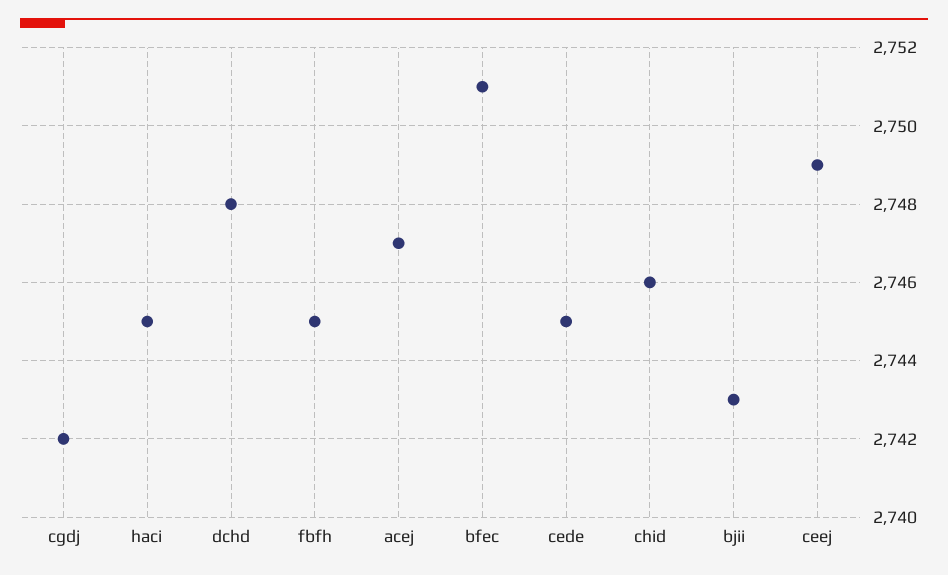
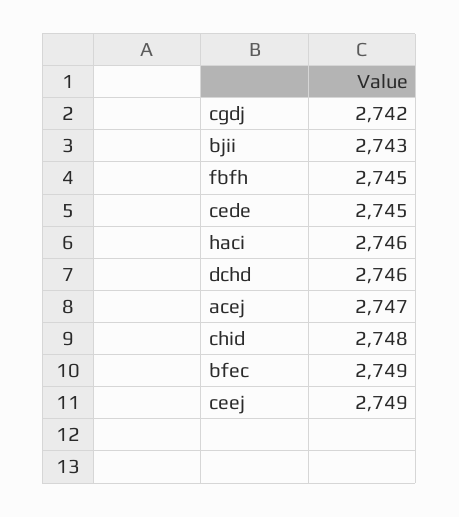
haci: 2745 -> 2746
dchd: 2748 -> 2746
bfec: 2751 -> 2749
chid: 2746 -> 2748

